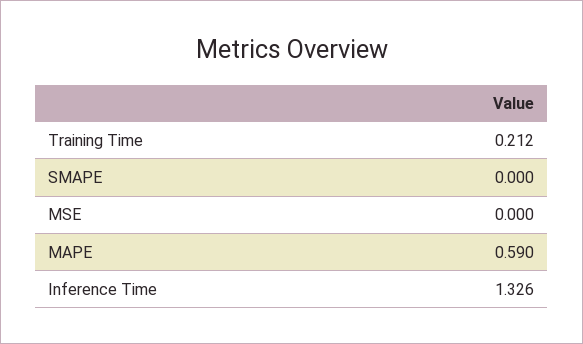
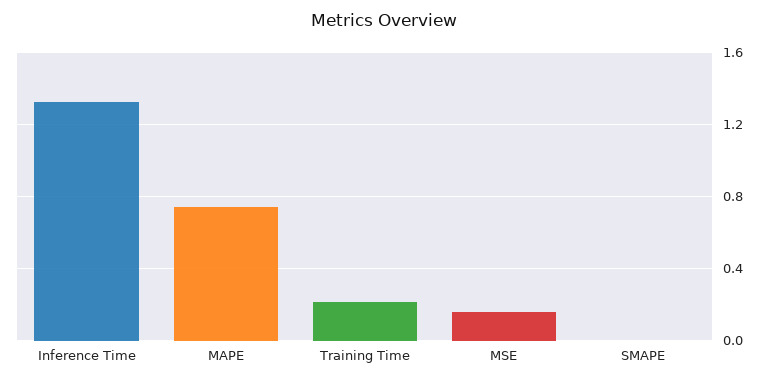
MSE: 0 -> 0.15
MAPE: 0.59 -> 0.75

